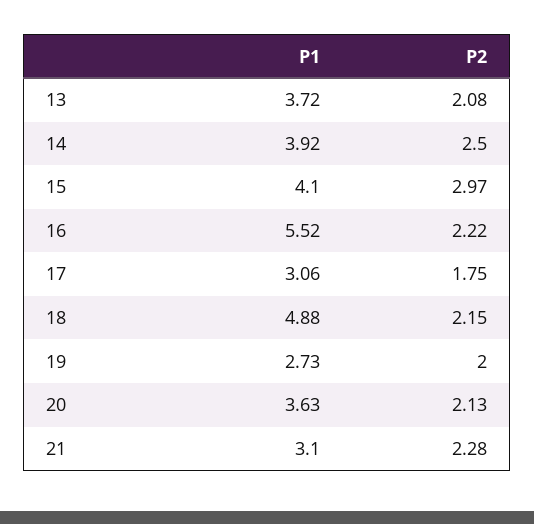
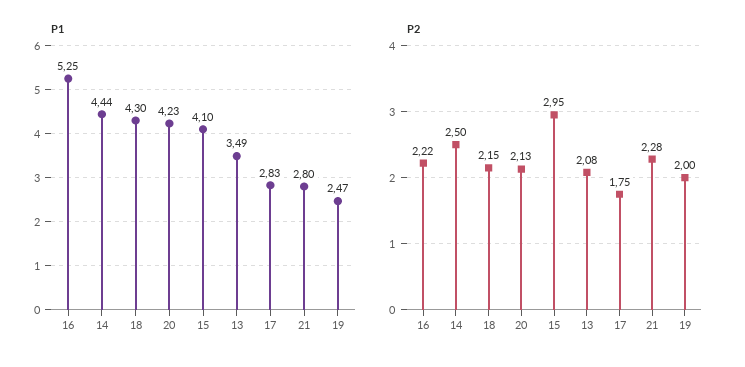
P1, 13: 3.72 -> 3.49
P1, 14: 3.92 -> 4.44
P2, 15: 2.97 -> 2.95
P1, 16: 5.52 -> 5.25
P1, 17: 3.06 -> 2.83
P1, 18: 4.88 -> 4.3
P1, 19: 2.73 -> 2.47
P1, 20: 3.63 -> 4.23
P1, 21: 3.1 -> 2.8

